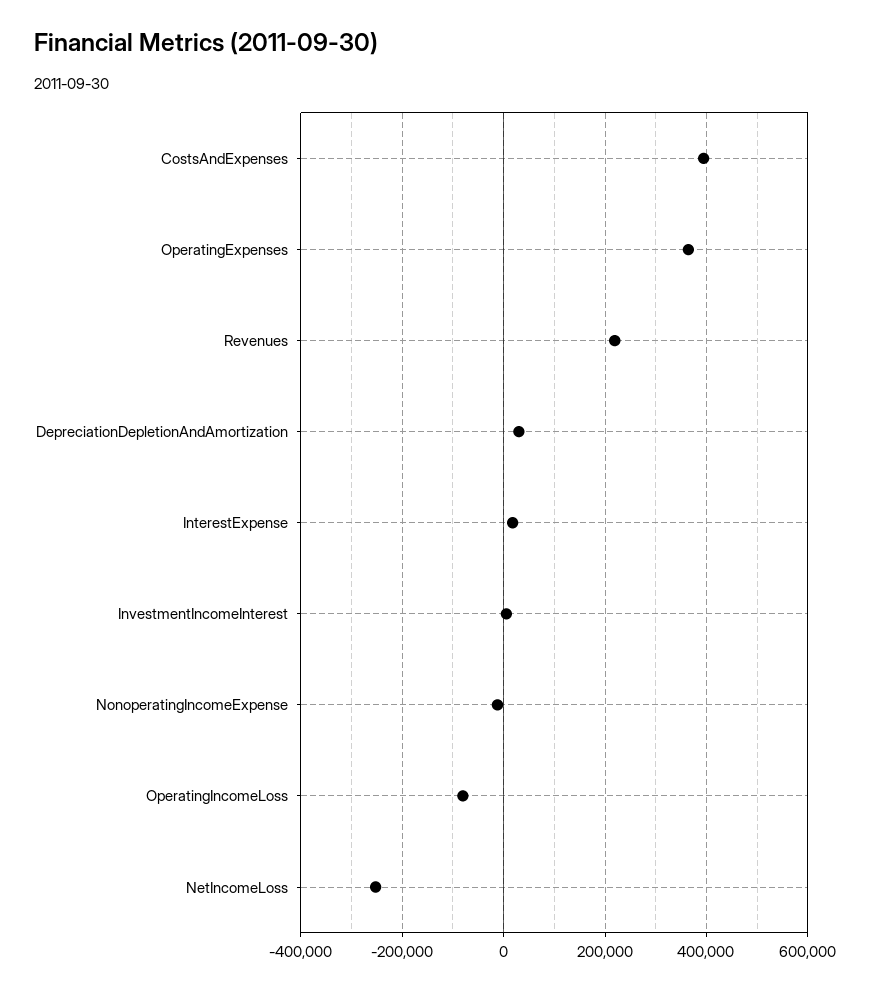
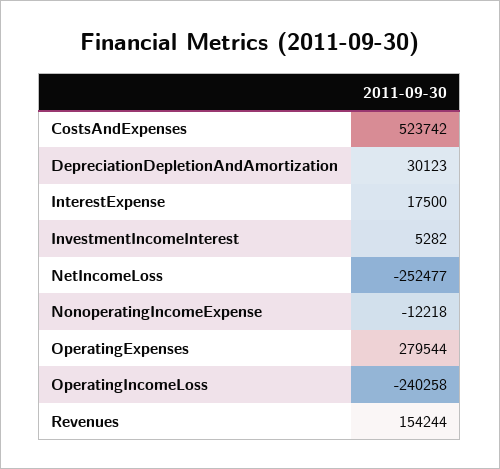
CostsAndExpenses: 400000 -> 523742
OperatingExpenses: 360000 -> 279544
Revenues: 220000 -> 154244
OperatingIncomeLoss: -80000 -> -240258

